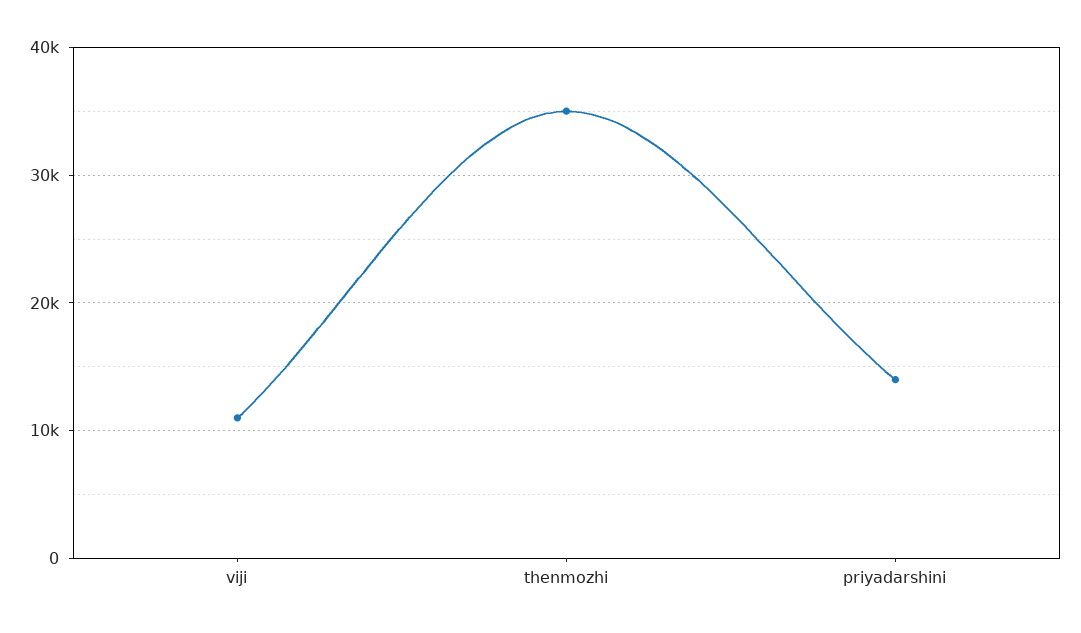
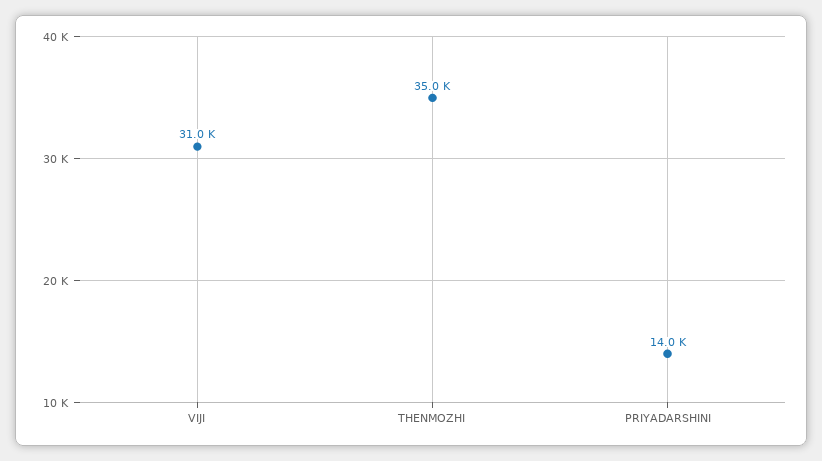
viji: 11000 -> 31000

